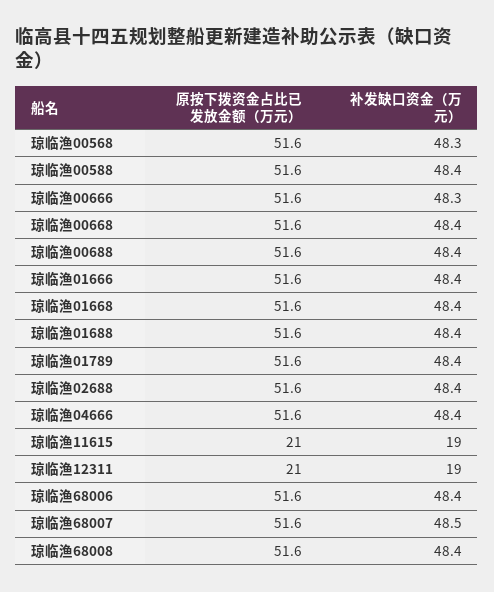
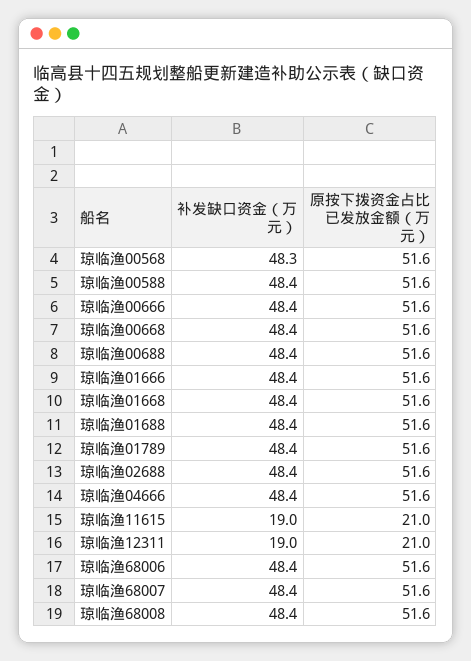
补发缺口资金（万元）, 琼临渔00666: 48.3 -> 48.4
补发缺口资金（万元）, 琼临渔68007: 48.5 -> 48.4

